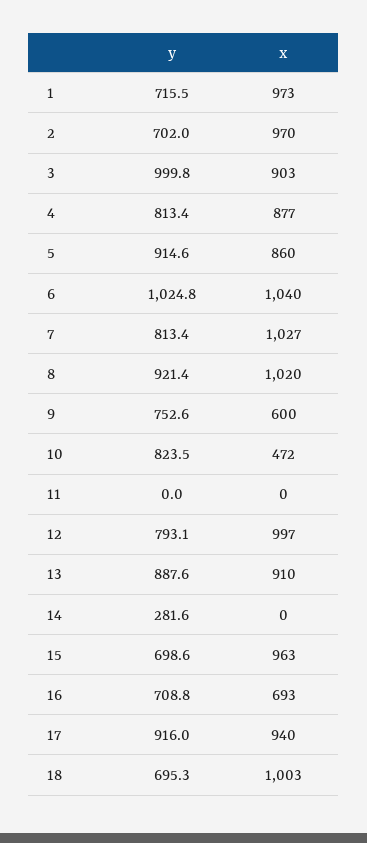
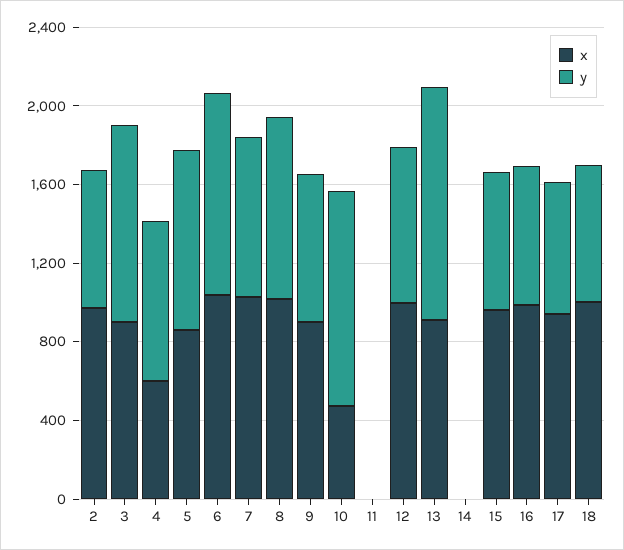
y, 1: 715.5 -> none
x, 1: 973 -> none
x, 4: 877 -> 600
x, 9: 600 -> 900
y, 10: 823.5 -> 1100
y, 13: 887.6 -> 1200
y, 14: 281.6 -> 0
x, 16: 693 -> 1000
y, 17: 916 -> 700

